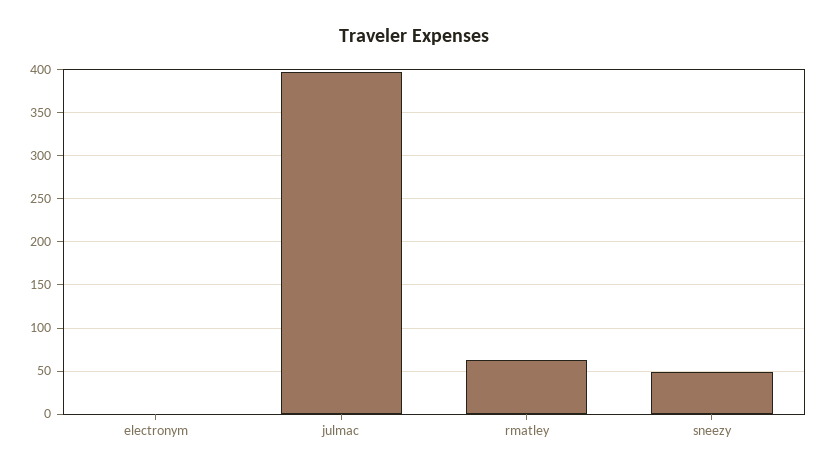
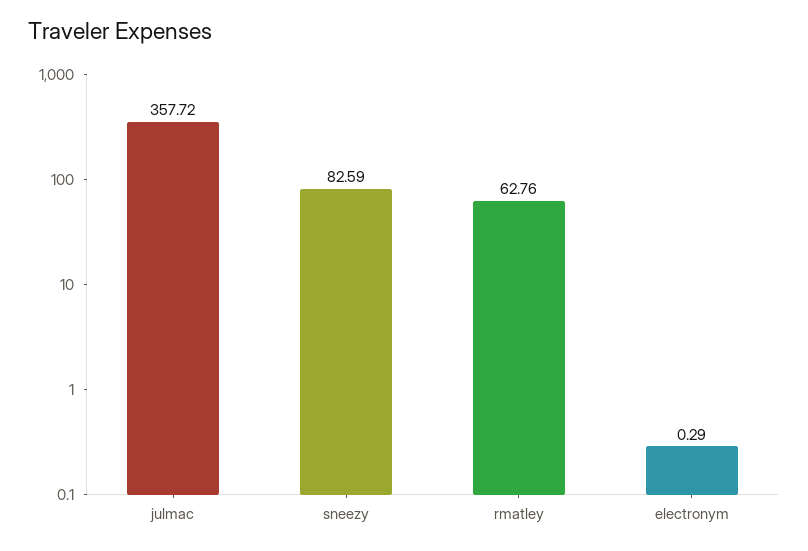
julmac: 400 -> 357.72
sneezy: 50 -> 82.59

